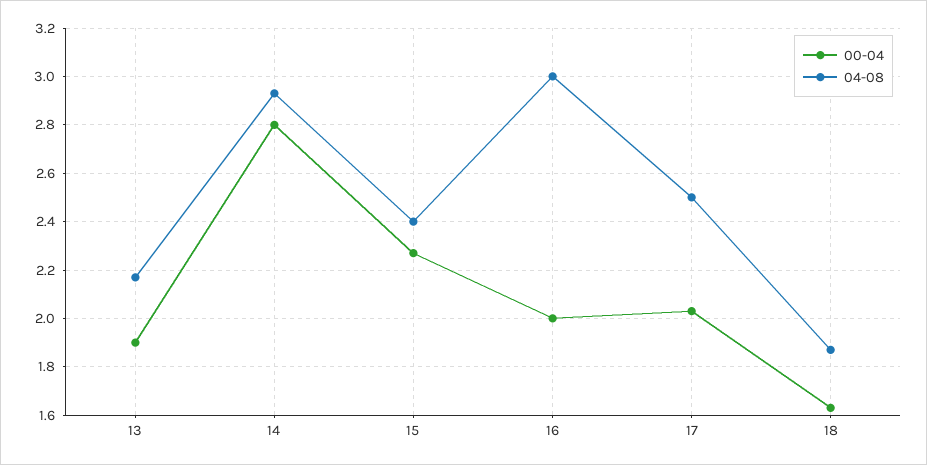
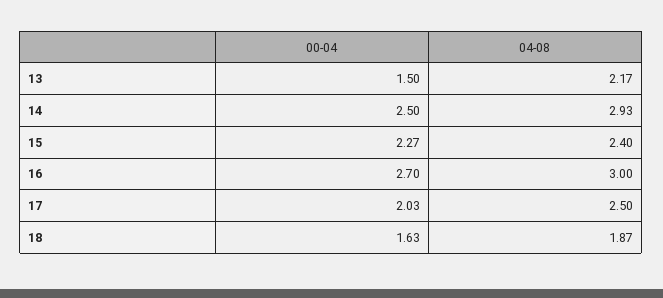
00-04, 13: 1.9 -> 1.5
00-04, 14: 2.8 -> 2.5
00-04, 16: 2 -> 2.7

